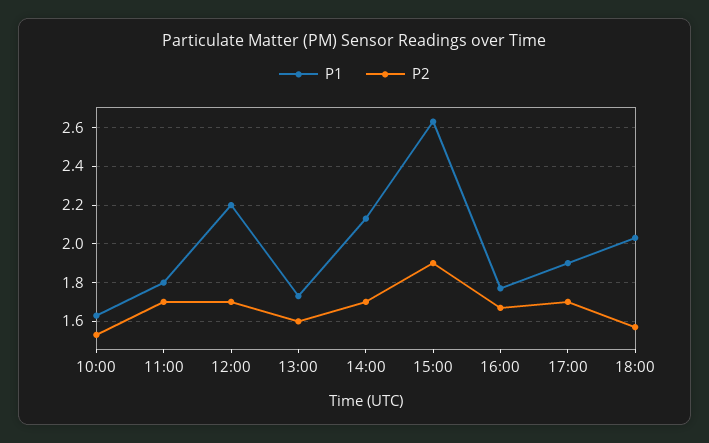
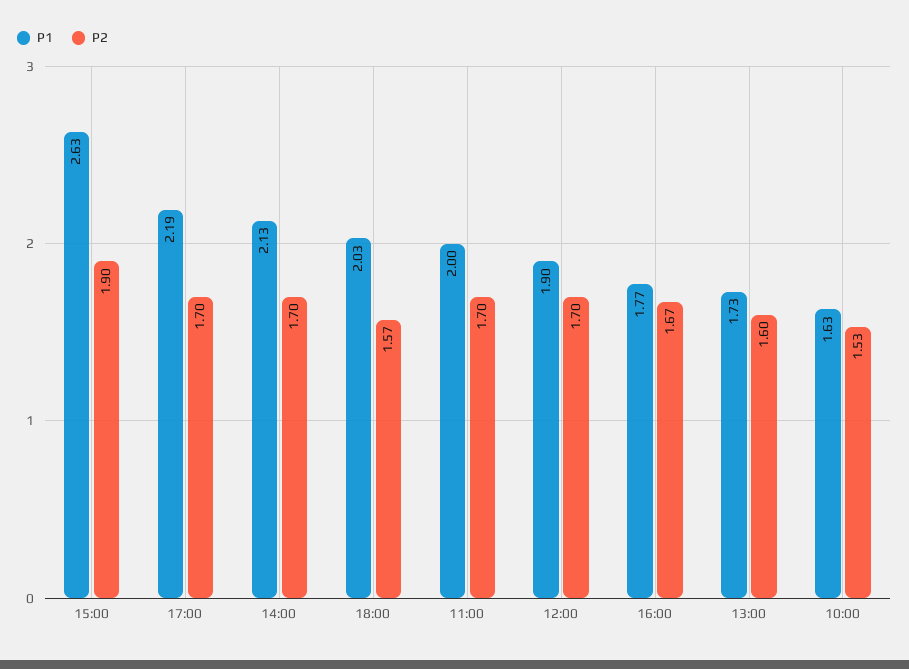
P1, 11:00: 1.8 -> 2
P1, 12:00: 2.2 -> 1.9
P1, 17:00: 1.9 -> 2.19

